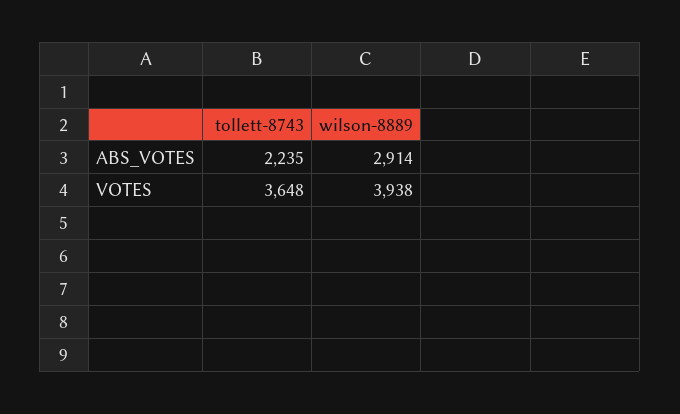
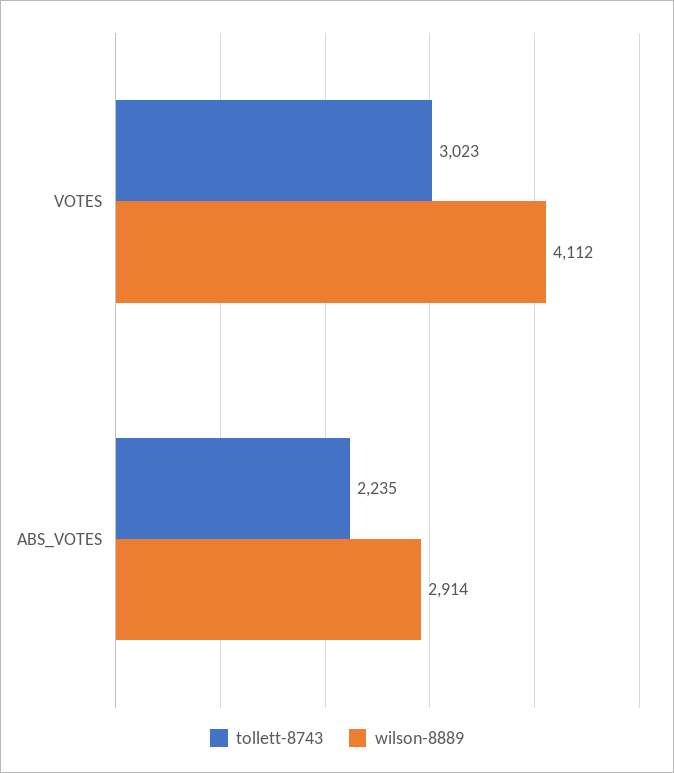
tollett-8743, VOTES: 3648 -> 3023
wilson-8889, VOTES: 3938 -> 4112

